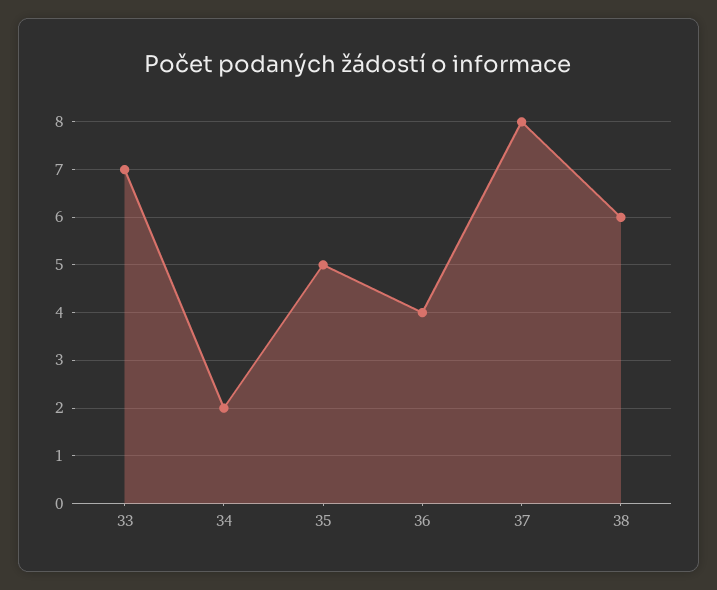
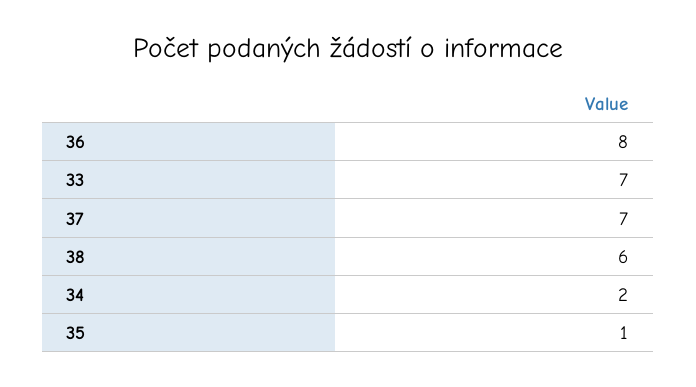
35: 5 -> 1
36: 4 -> 8
37: 8 -> 7

